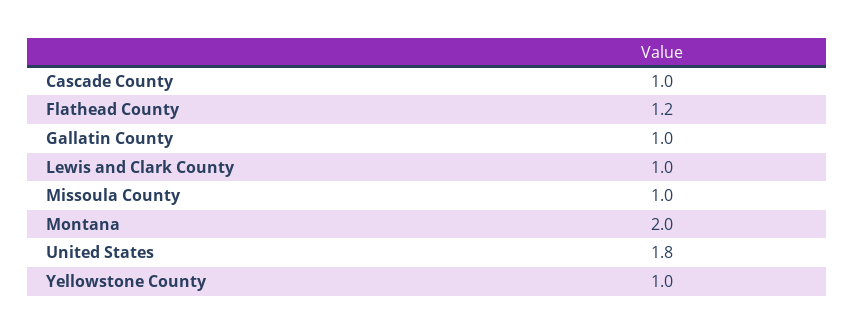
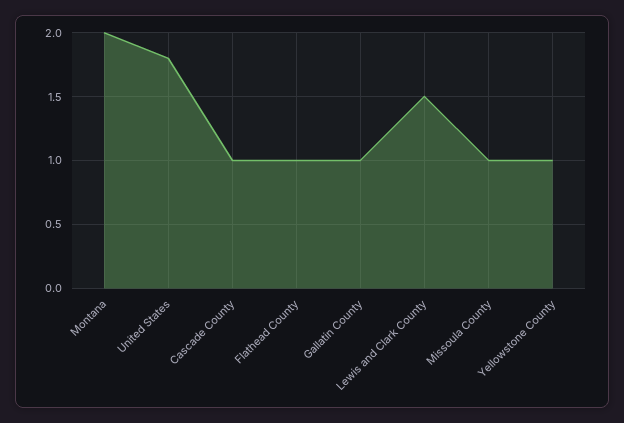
Flathead County: 1.2 -> 1
Lewis and Clark County: 1 -> 1.5

